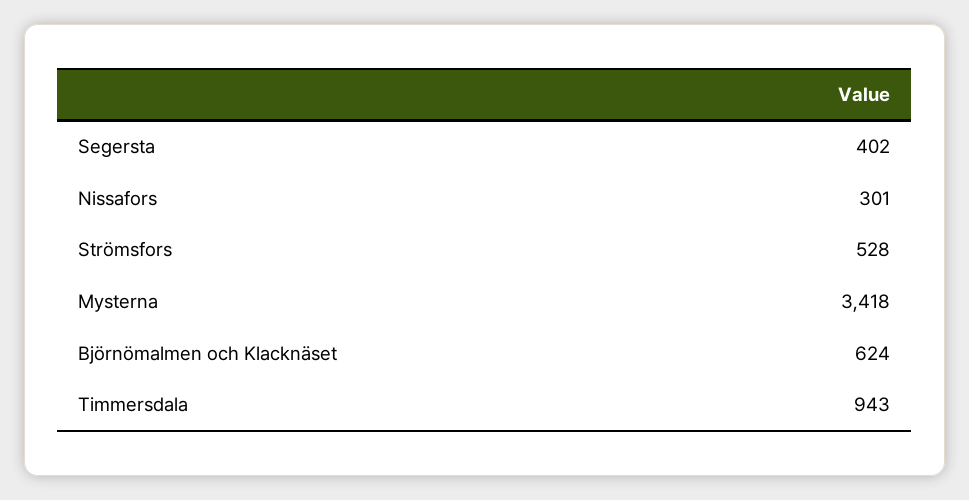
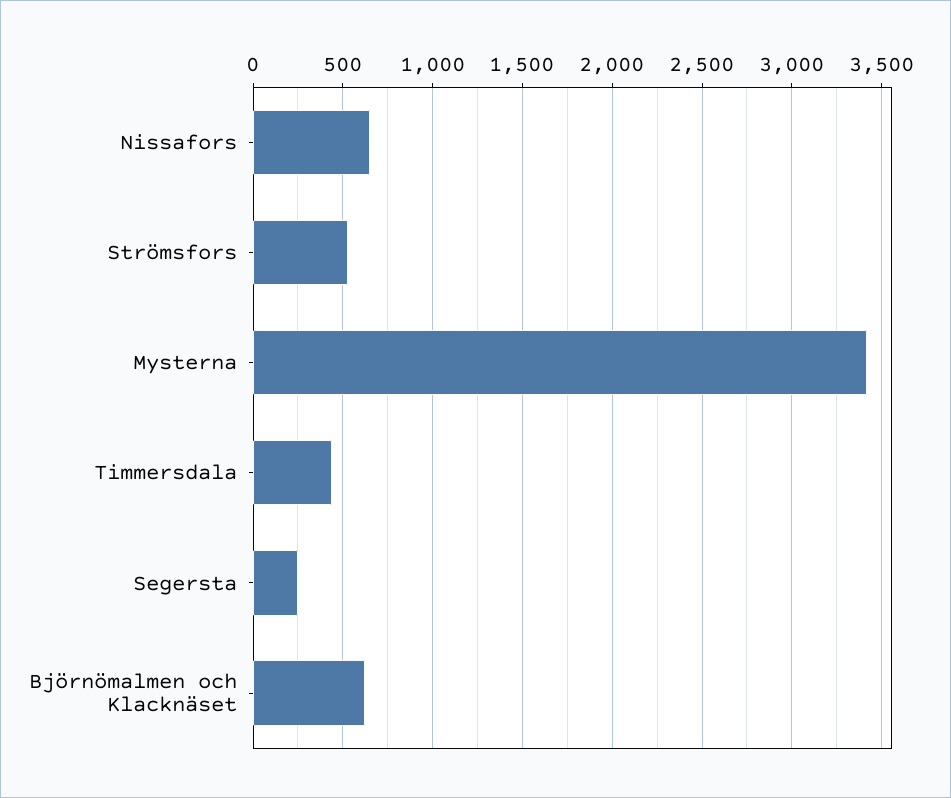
Segersta: 402 -> 250
Nissafors: 301 -> 650
Timmersdala: 943 -> 450

